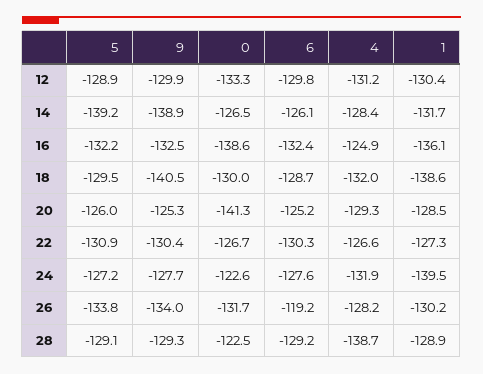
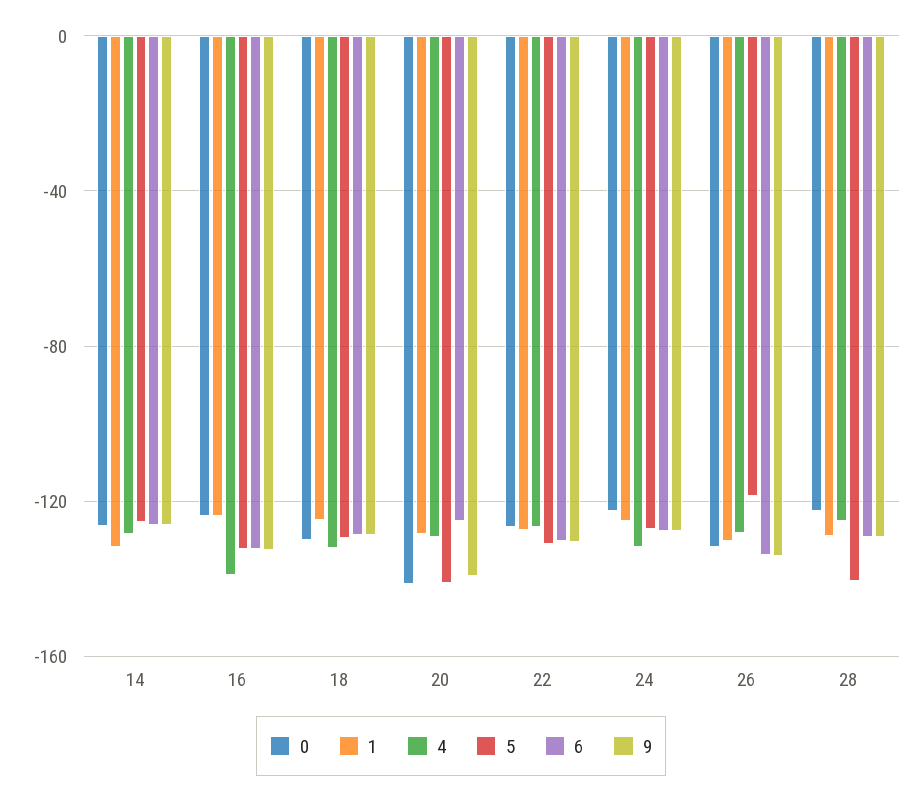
5, 12: -128.9 -> none
9, 12: -129.9 -> none
0, 12: -133.3 -> none
6, 12: -129.8 -> none
4, 12: -131.2 -> none
1, 12: -130.4 -> none
5, 14: -139.2 -> -125
9, 14: -138.9 -> -125
0, 16: -138.6 -> -125
4, 16: -124.9 -> -140
1, 16: -136.1 -> -125
9, 18: -140.5 -> -130
1, 18: -138.6 -> -125
5, 20: -126 -> -140
9, 20: -125.3 -> -140
1, 24: -139.5 -> -125
5, 26: -133.8 -> -120
6, 26: -119.2 -> -135
5, 28: -129.1 -> -140
4, 28: -138.7 -> -125

